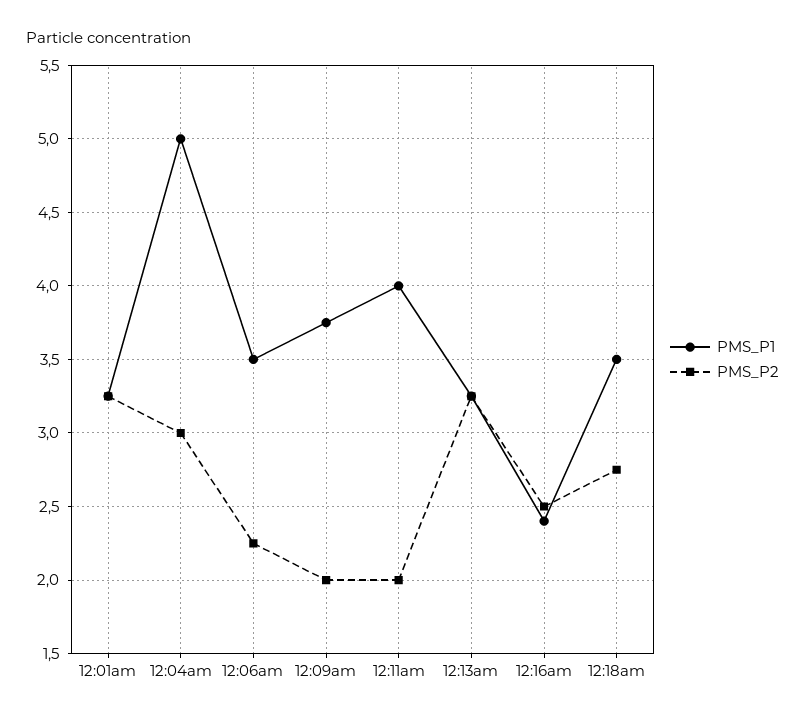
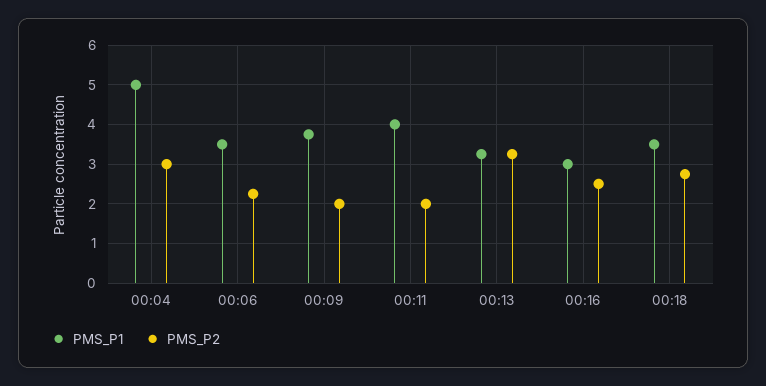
PMS_P1, 12:01am: 3.25 -> none
PMS_P2, 12:01am: 3.25 -> none
PMS_P1, 12:16am: 2.4 -> 3

